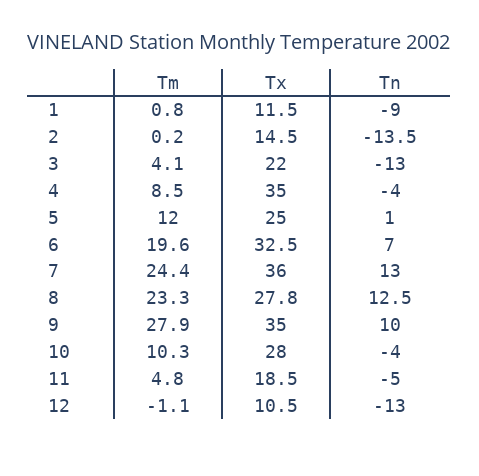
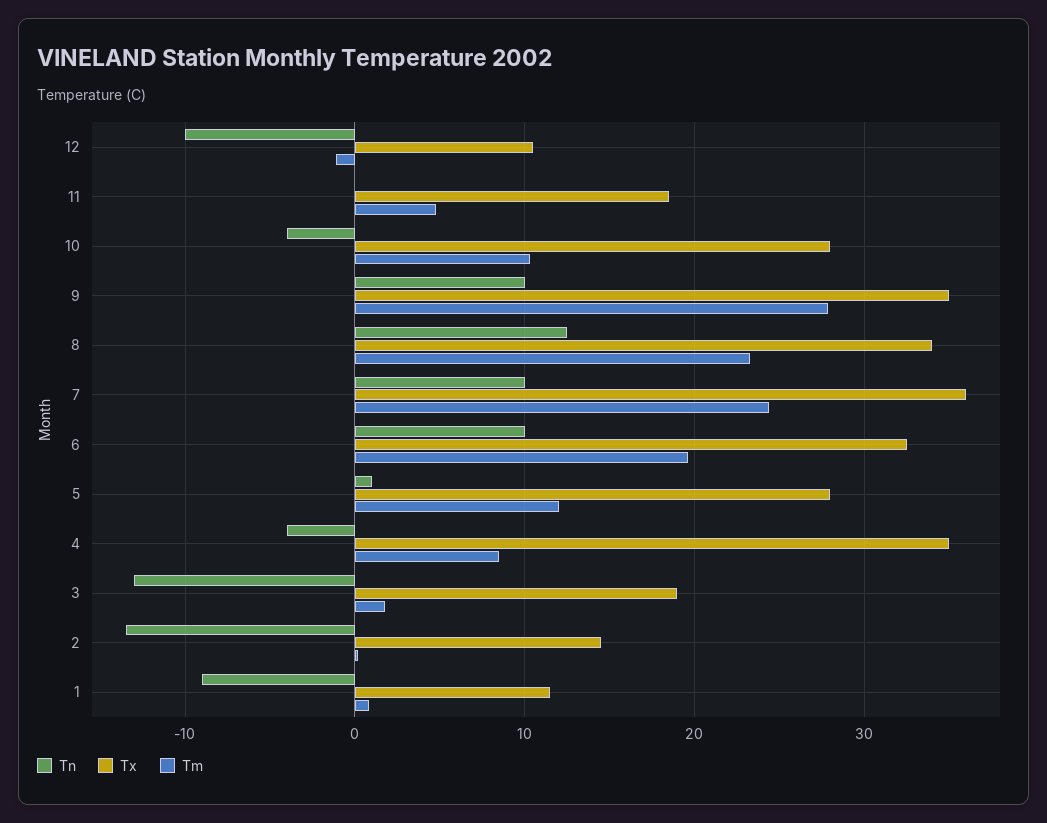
Tm, 3: 4.1 -> 2
Tx, 3: 22 -> 19
Tx, 5: 25 -> 28
Tn, 6: 7 -> 10
Tn, 7: 13 -> 10
Tx, 8: 27.8 -> 34
Tn, 11: -5 -> 0
Tn, 12: -13 -> -10

